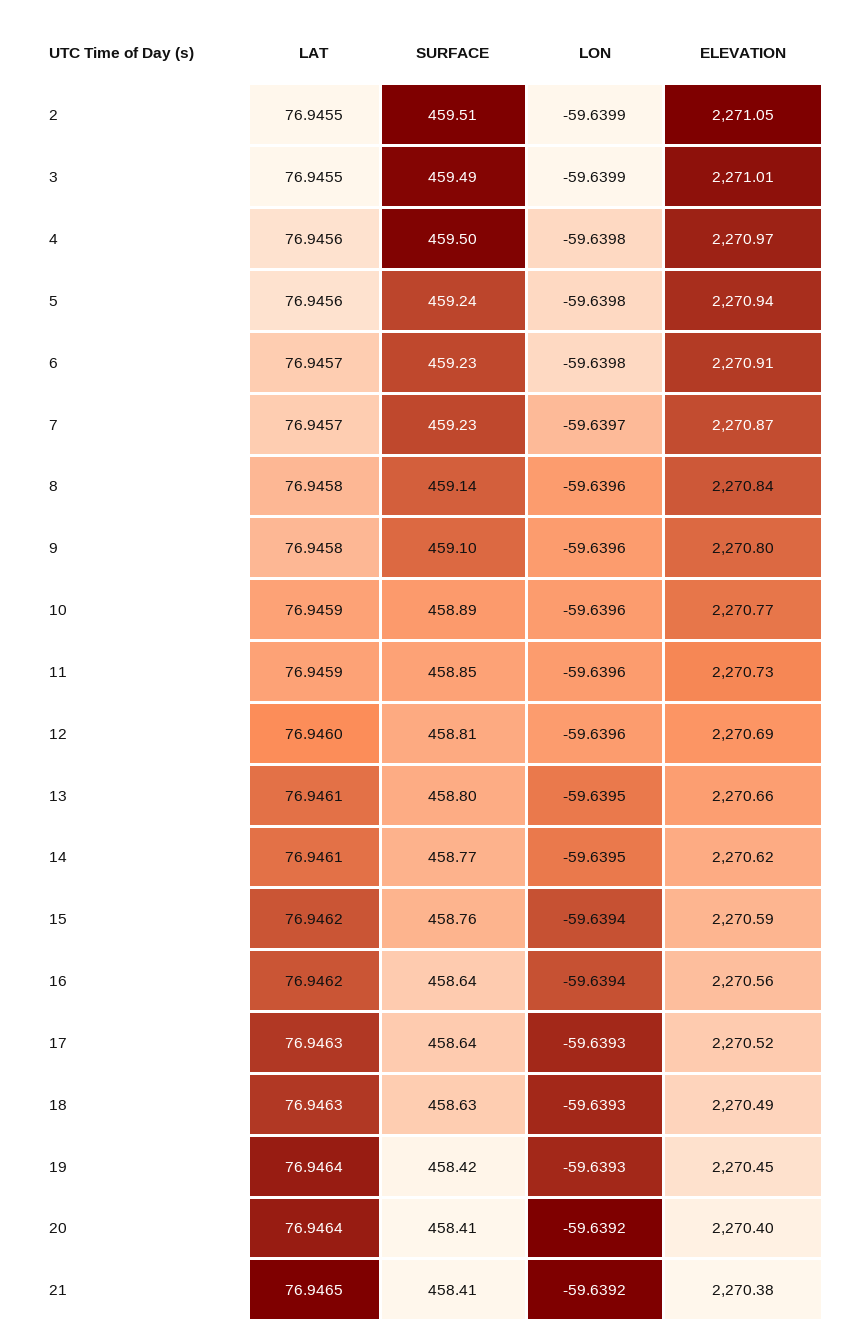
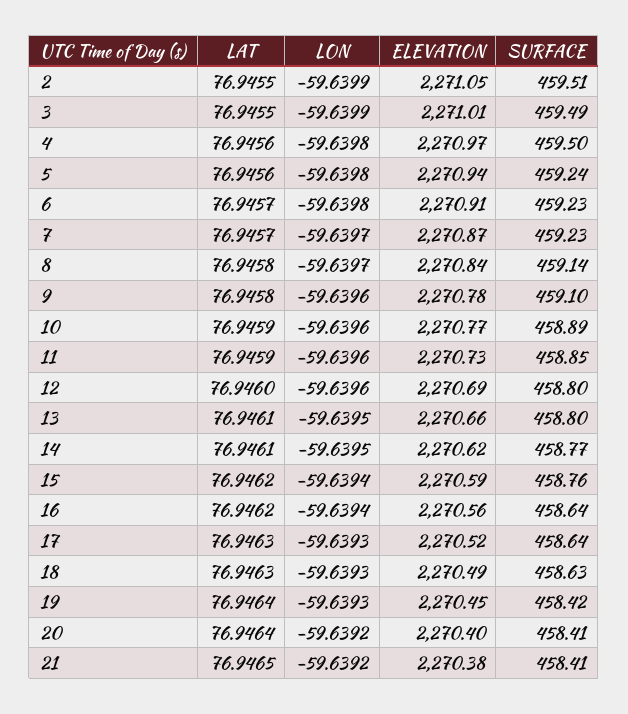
LON, 8: -59.6396 -> -59.6397
ELEVATION, 9: 2270.8 -> 2270.78
SURFACE, 12: 458.81 -> 458.8

